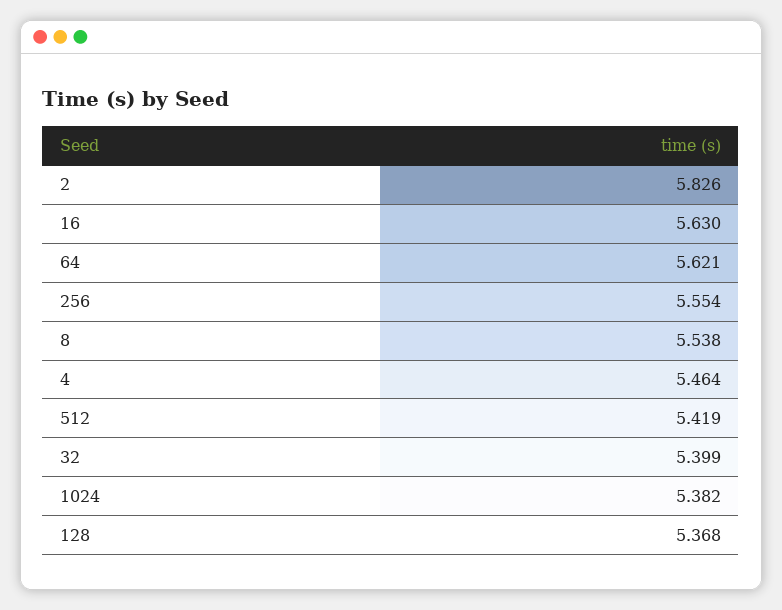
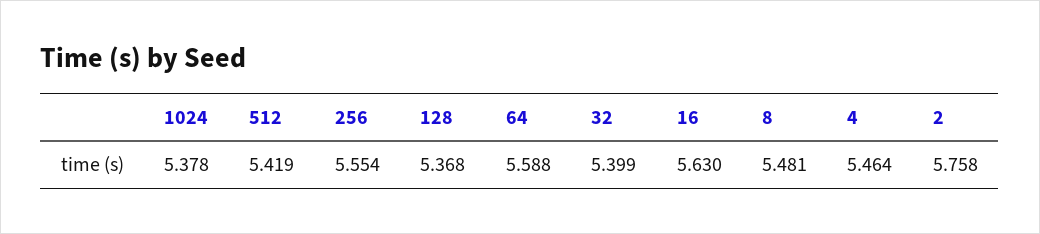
2: 5.826 -> 5.758
64: 5.621 -> 5.588
8: 5.538 -> 5.481
1024: 5.382 -> 5.378

